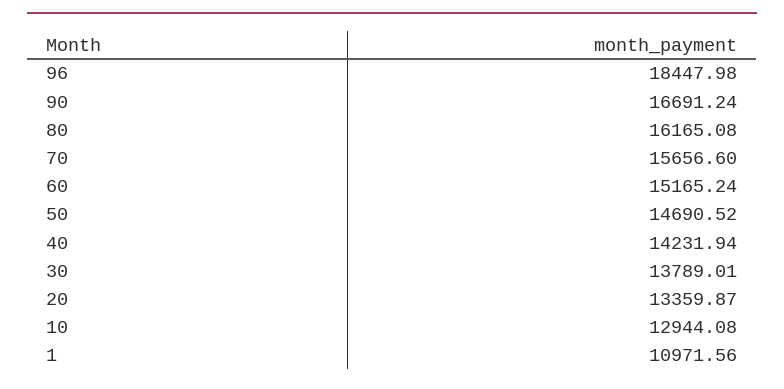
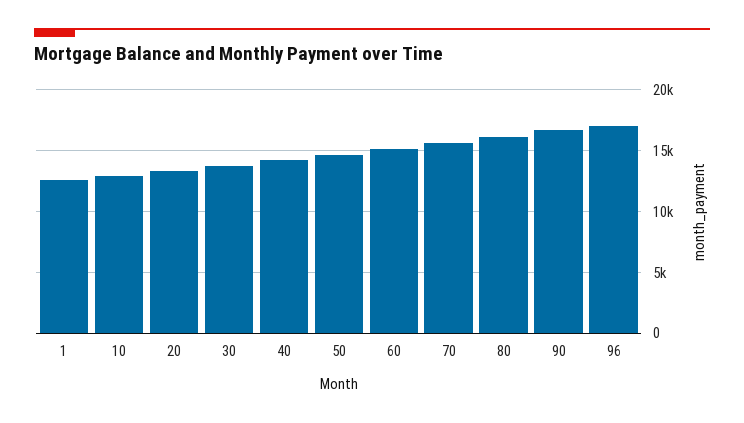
96: 18447.98 -> 17000
1: 10971.56 -> 12500

